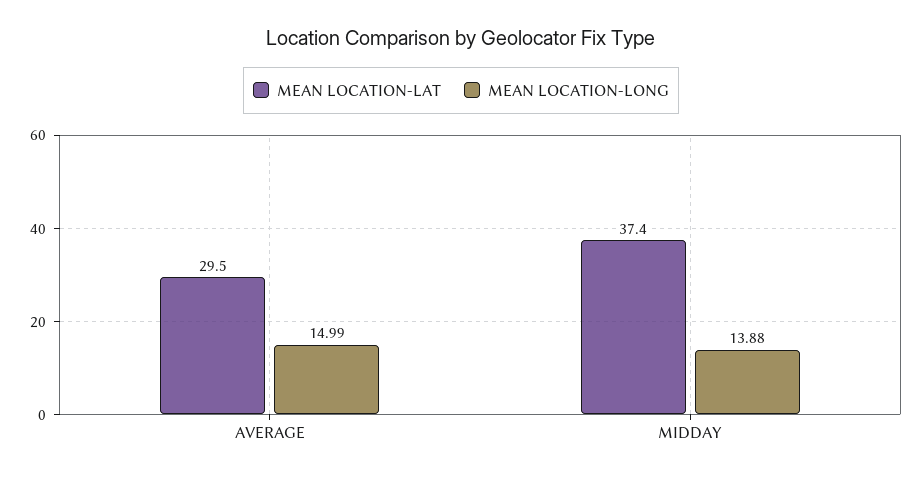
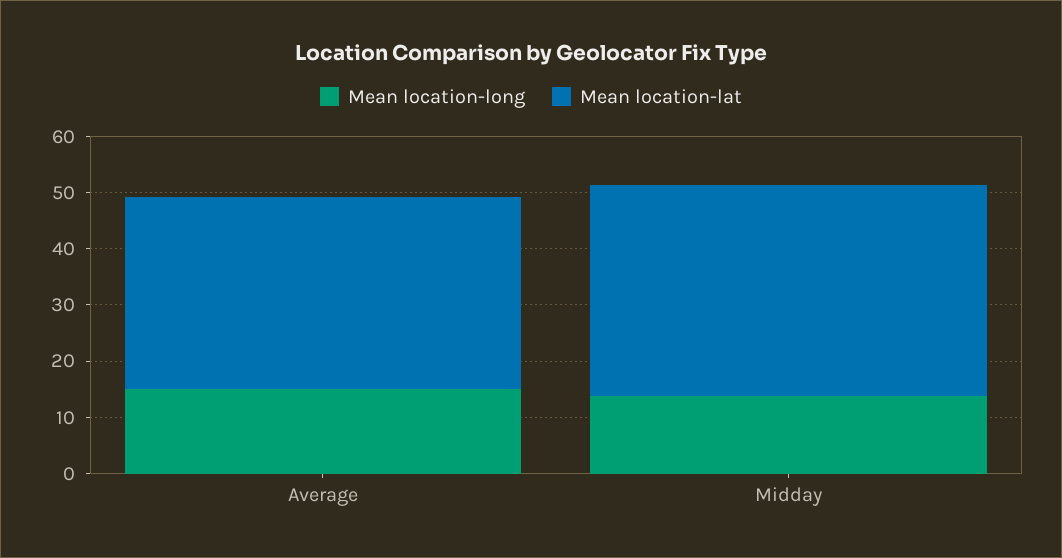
MEAN LOCATION-LAT, AVERAGE: 29.5 -> 34

